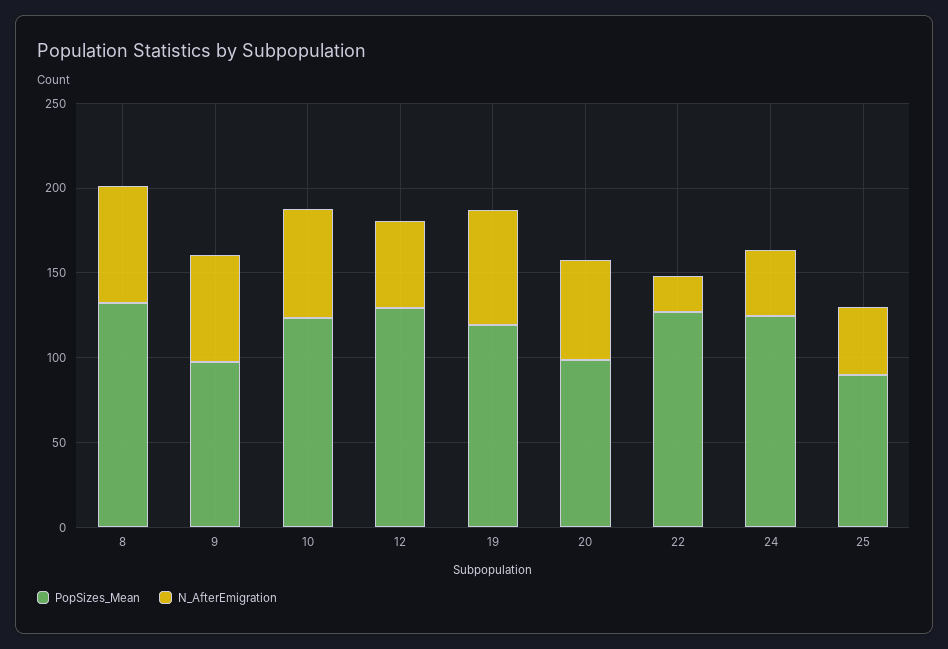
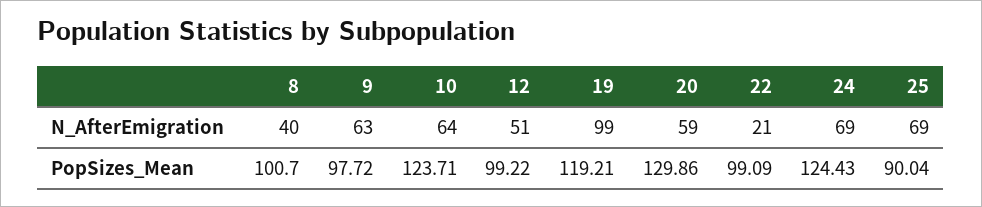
PopSizes_Mean, 8: 130 -> 100.7
N_AfterEmigration, 8: 70 -> 40
PopSizes_Mean, 12: 130 -> 99.22
N_AfterEmigration, 19: 70 -> 99
PopSizes_Mean, 20: 100 -> 129.86
PopSizes_Mean, 22: 130 -> 99.09
N_AfterEmigration, 24: 40 -> 69
N_AfterEmigration, 25: 40 -> 69

